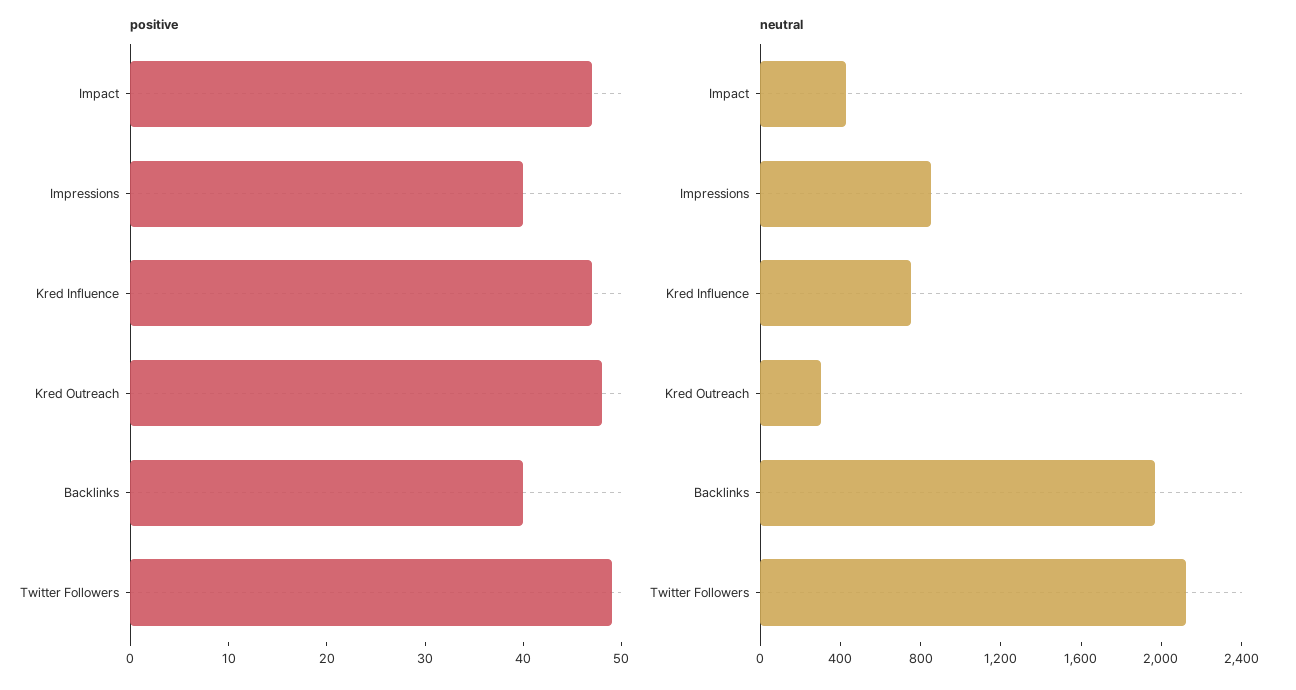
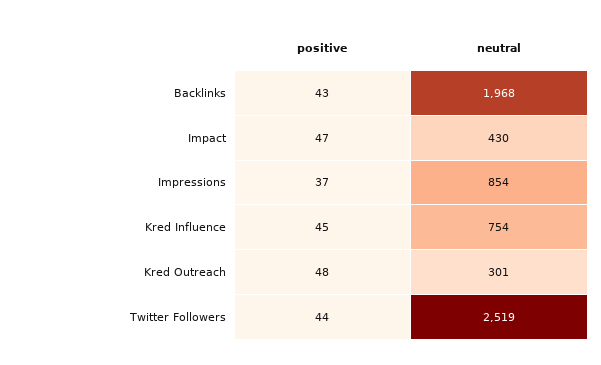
positive, Impressions: 40 -> 37
positive, Kred Influence: 47 -> 45
positive, Backlinks: 40 -> 43
positive, Twitter Followers: 49 -> 44
neutral, Twitter Followers: 2100 -> 2519

